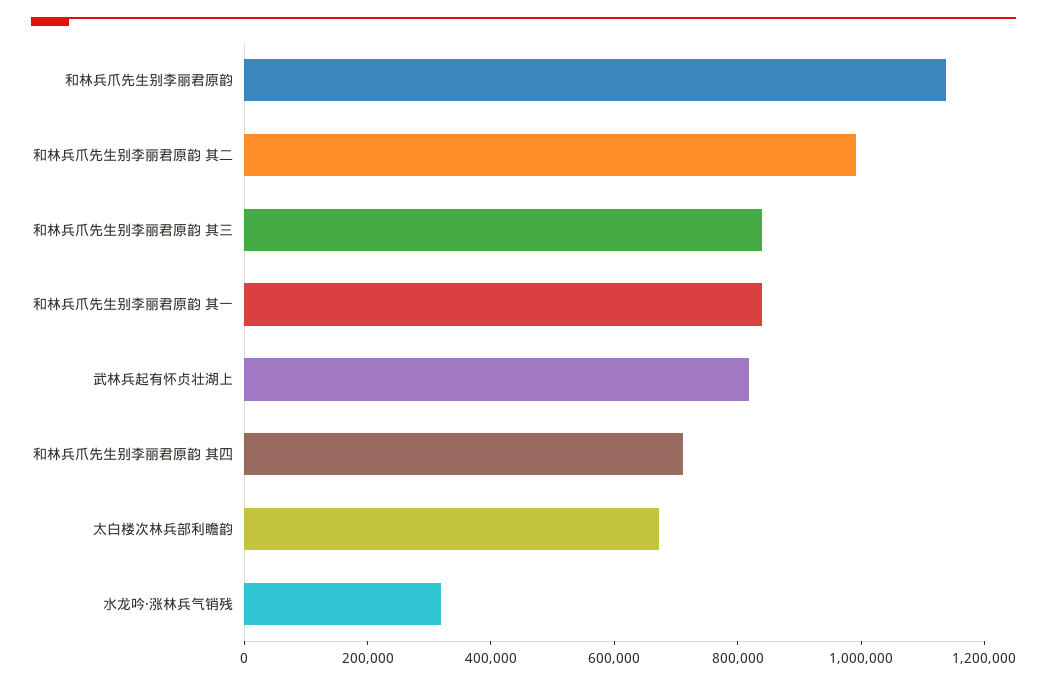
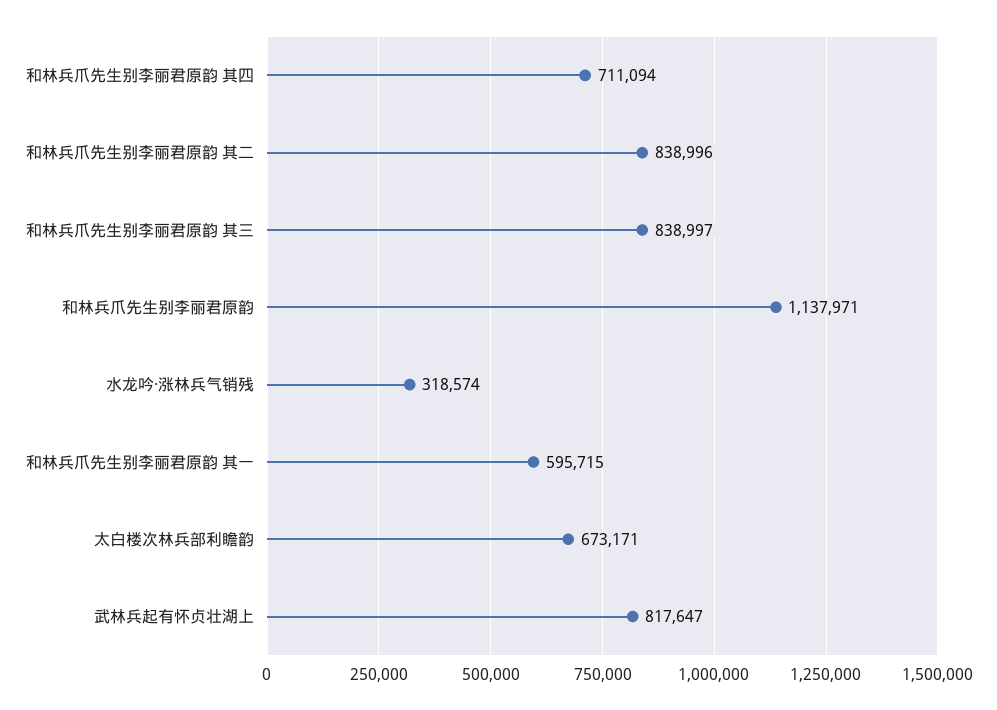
和林兵爪先生别李丽君原韵 其二: 1000000 -> 838996
和林兵爪先生别李丽君原韵 其一: 850000 -> 595715

